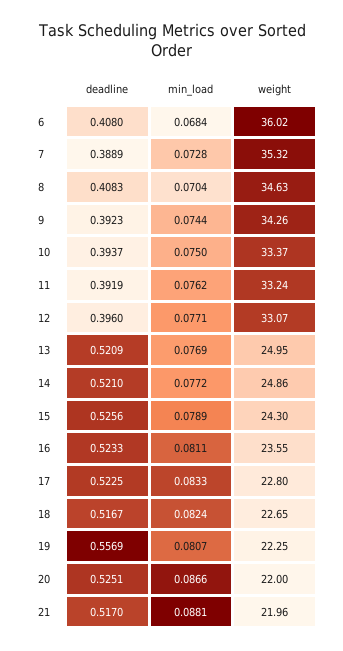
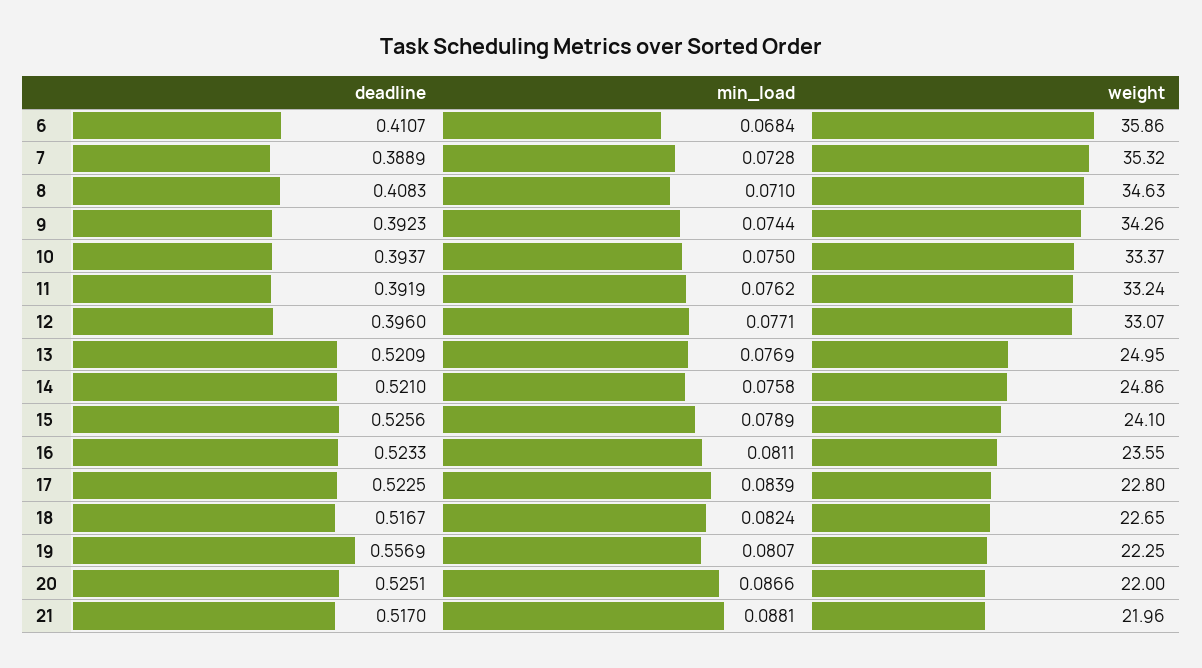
deadline, 6: 0.408 -> 0.4107
weight, 6: 36.02 -> 35.86
min_load, 8: 0.0704 -> 0.071
min_load, 14: 0.0772 -> 0.0758
weight, 15: 24.3 -> 24.1
min_load, 17: 0.0833 -> 0.0839

